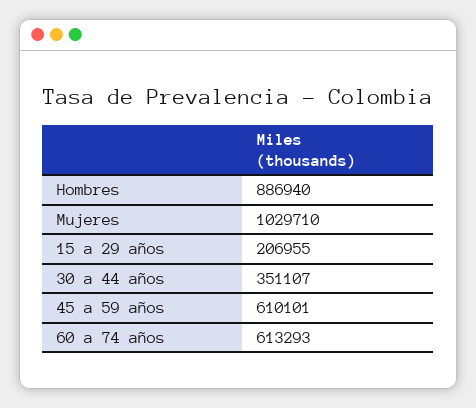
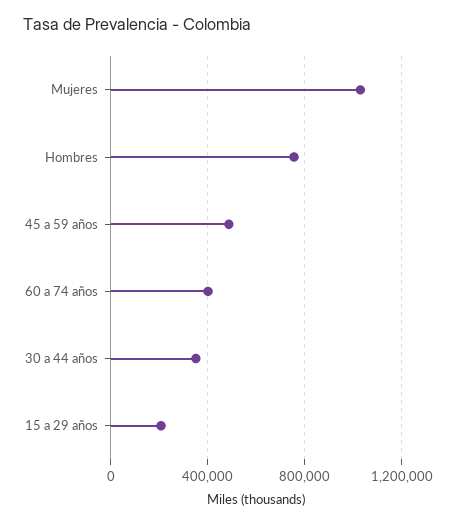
Hombres: 886940 -> 750000
45 a 59 años: 610101 -> 500000
60 a 74 años: 613293 -> 400000

